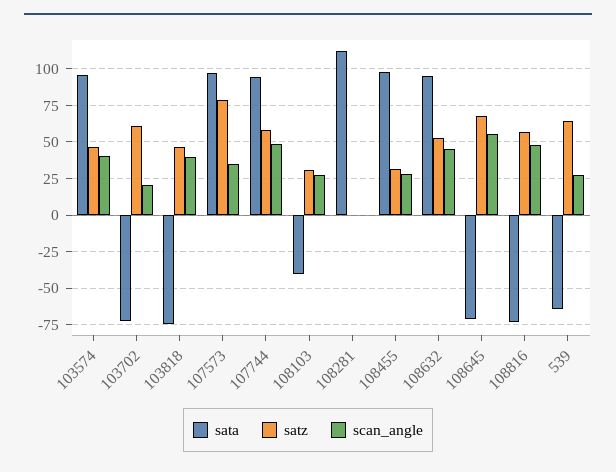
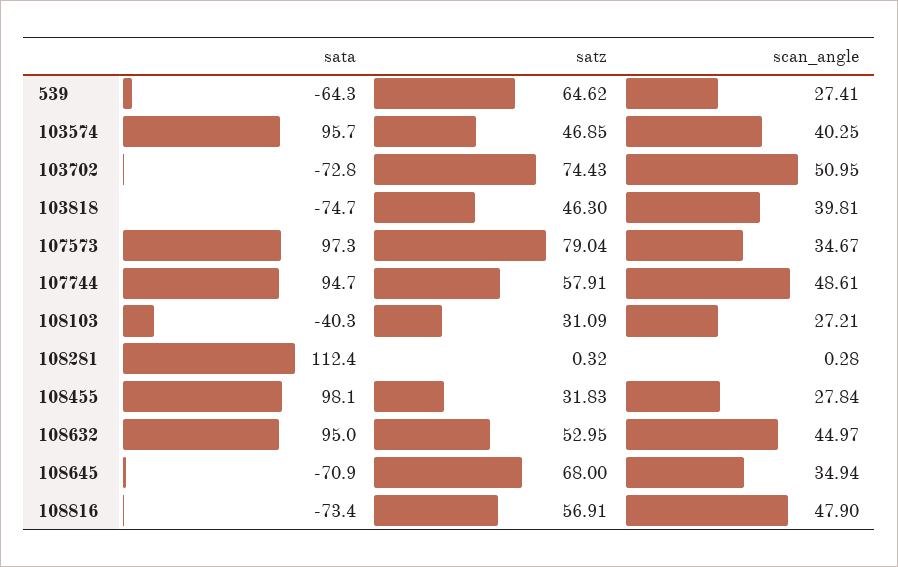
satz, 103702: 60 -> 74.43
scan_angle, 103702: 20 -> 50.95
scan_angle, 108645: 55 -> 34.94

